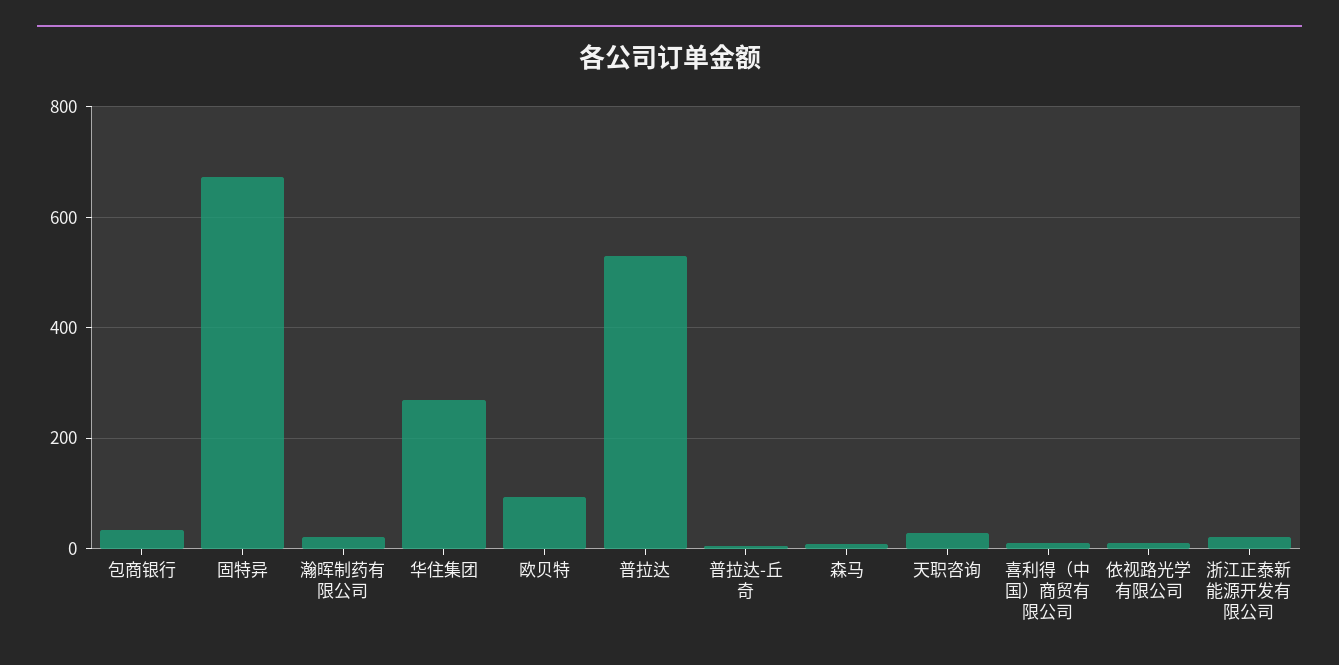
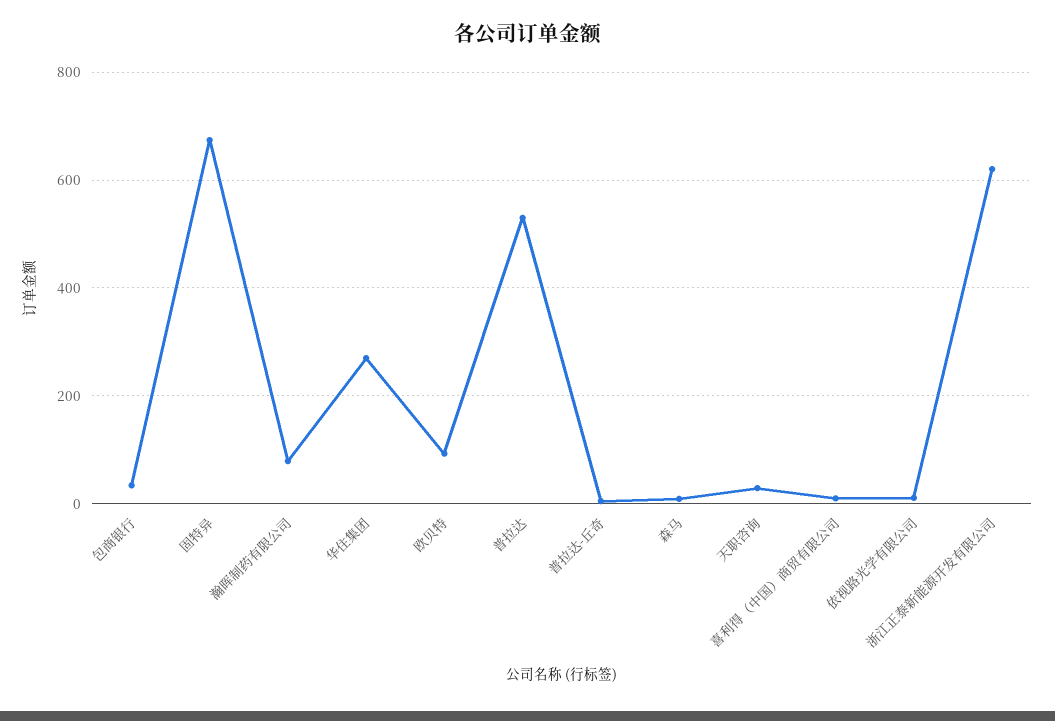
瀚晖制药有限公司: 20 -> 80
浙江正泰新能源开发有限公司: 20 -> 620

